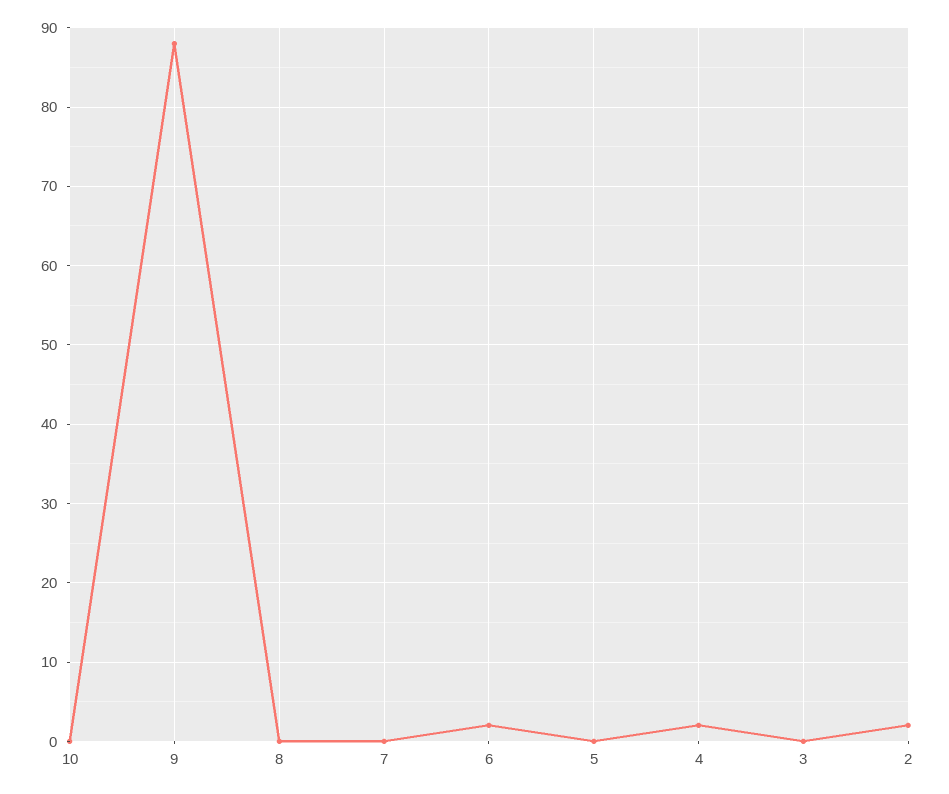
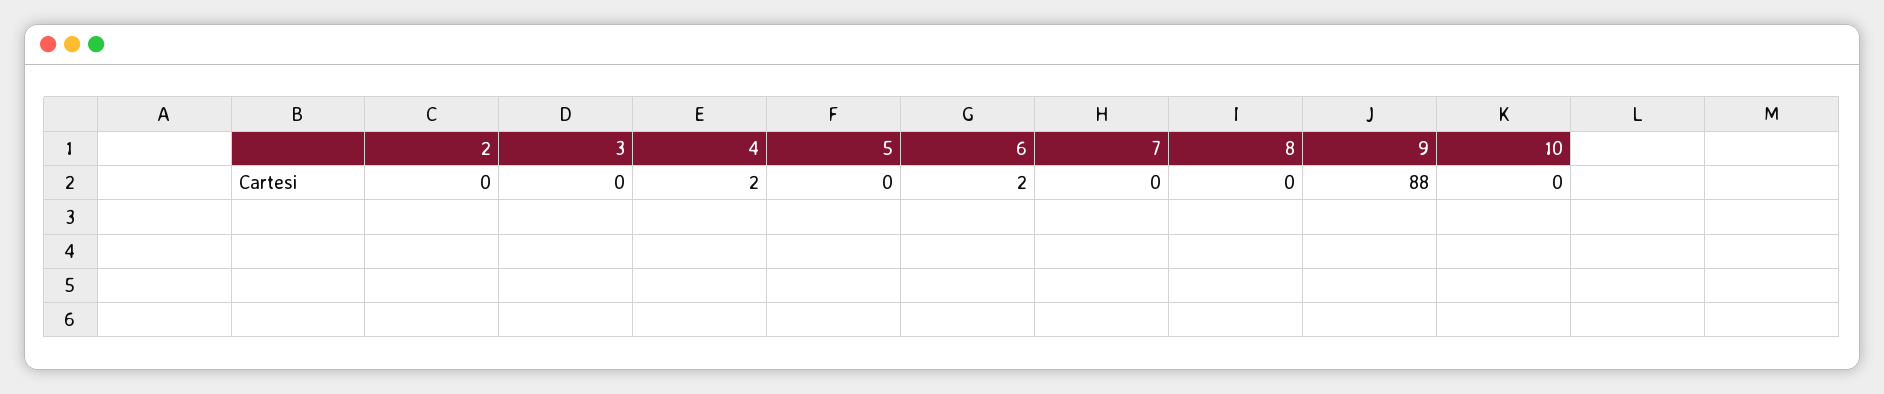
2: 2 -> 0

